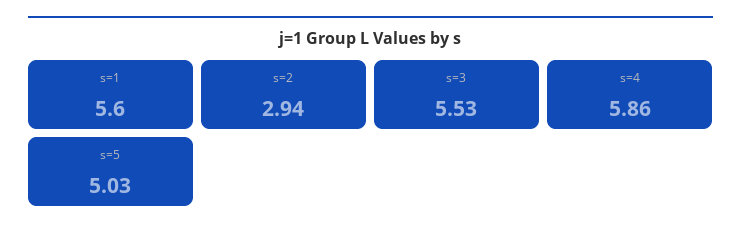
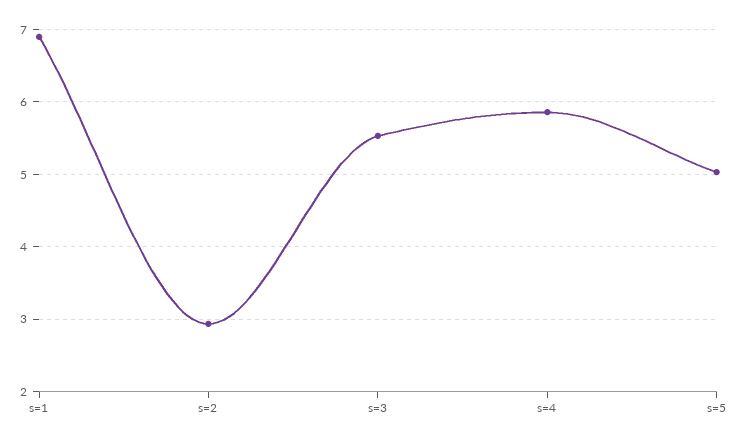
s=1: 5.6 -> 6.9

